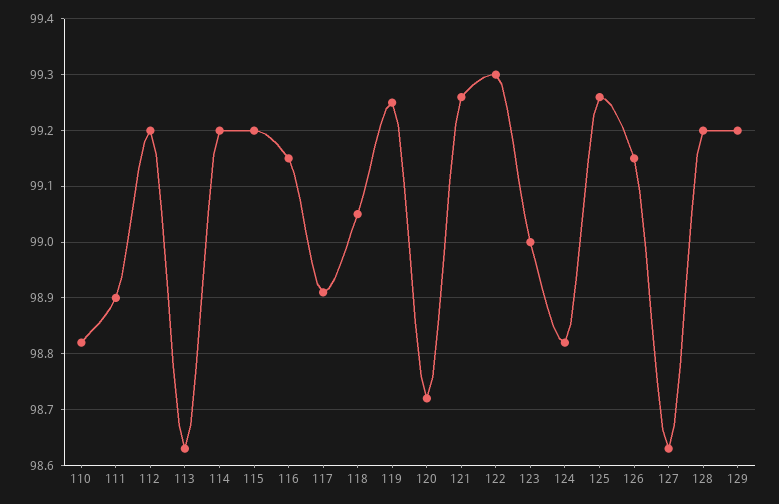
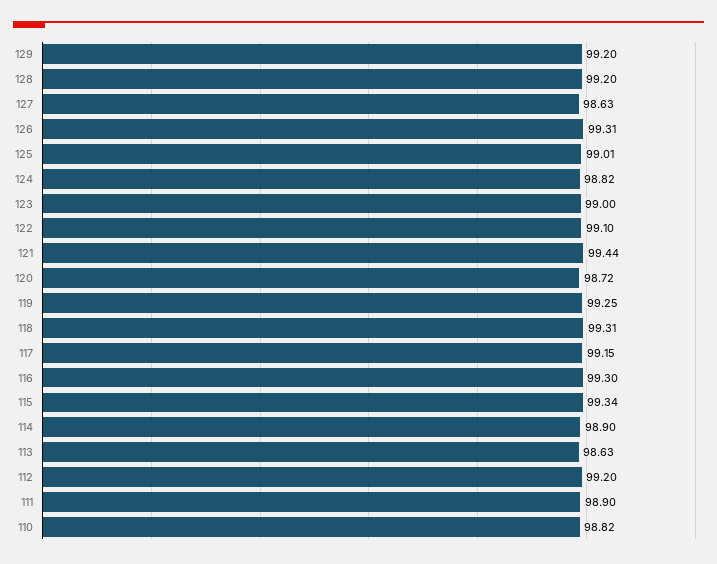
114: 99.2 -> 98.9
115: 99.2 -> 99.34
116: 99.15 -> 99.3
117: 98.9 -> 99.15
118: 99.05 -> 99.31
121: 99.25 -> 99.44
122: 99.3 -> 99.1
125: 99.25 -> 99.01
126: 99.15 -> 99.31

